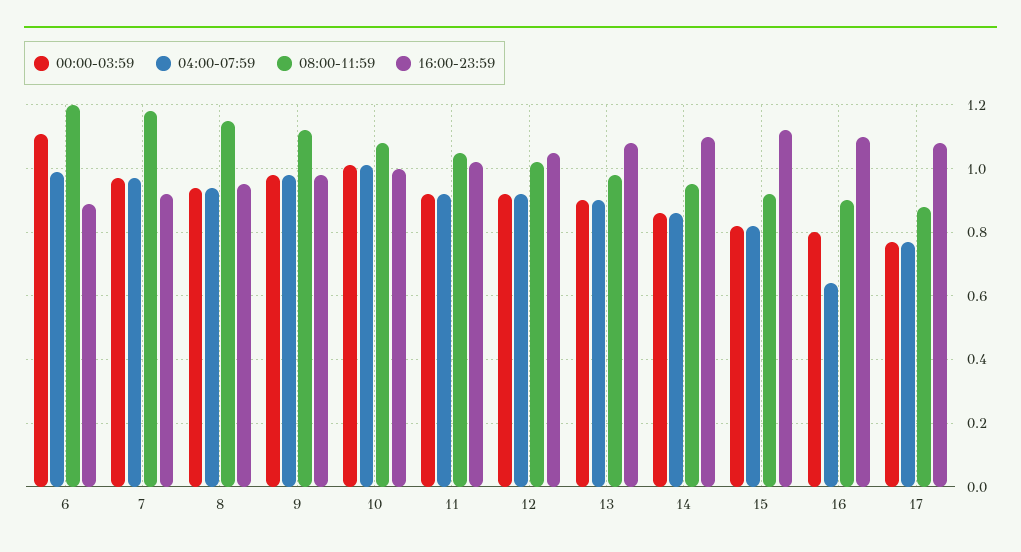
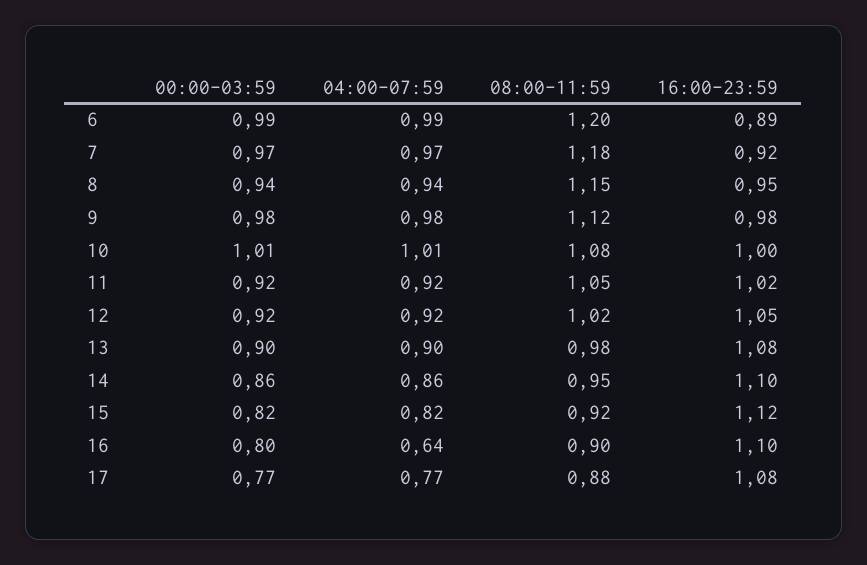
00:00-03:59, 6: 1.1 -> 0.99

